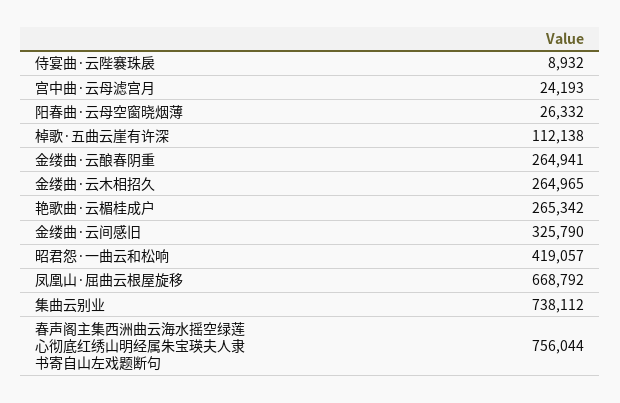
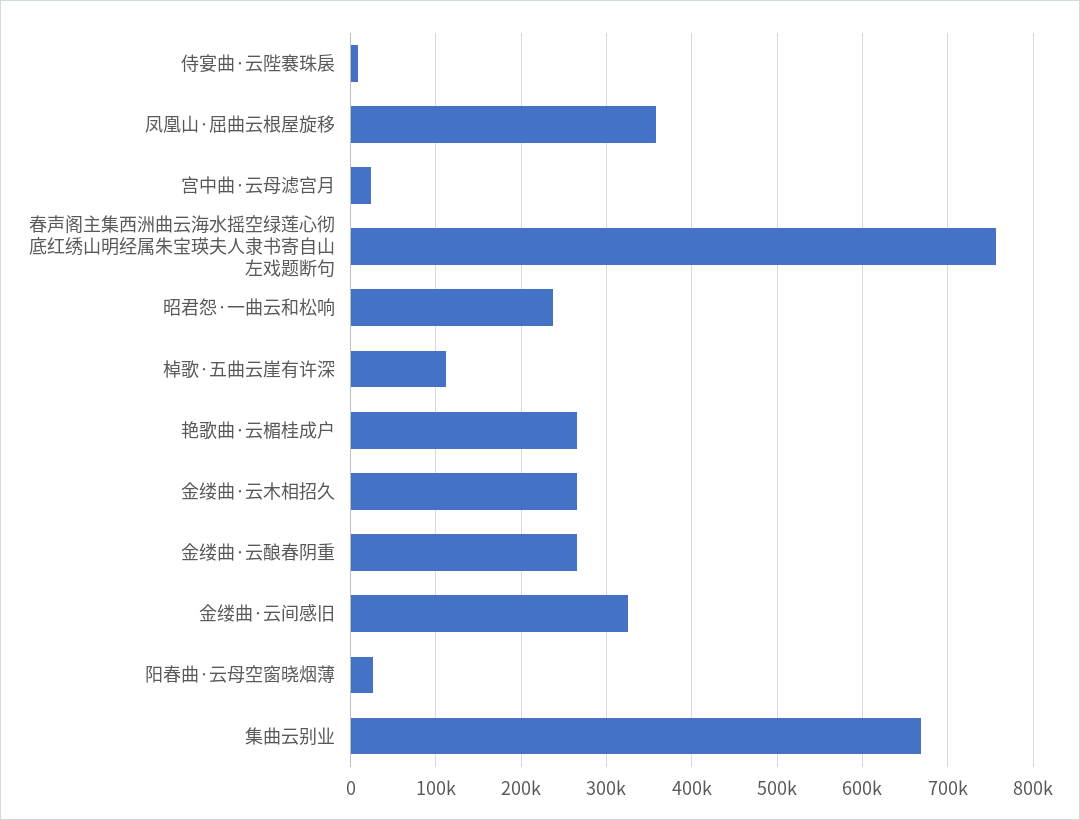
昭君怨·一曲云和松响: 419057 -> 240000
凤凰山·屈曲云根屋旋移: 668792 -> 360000
集曲云别业: 738112 -> 670000

